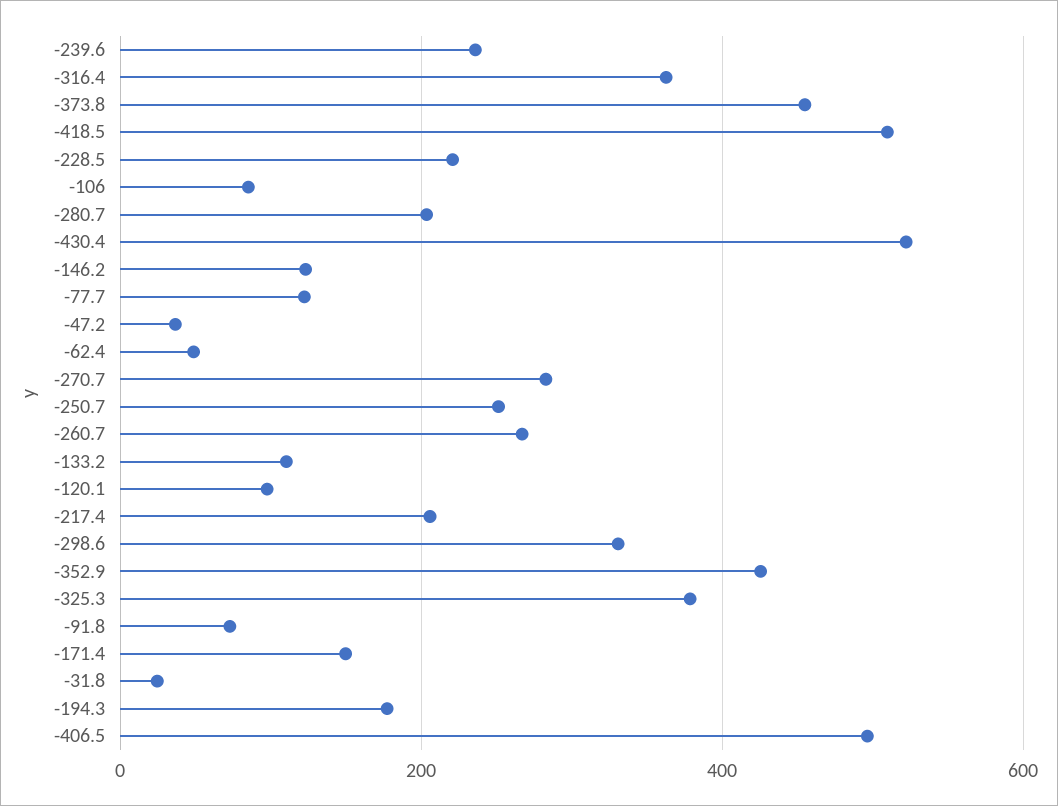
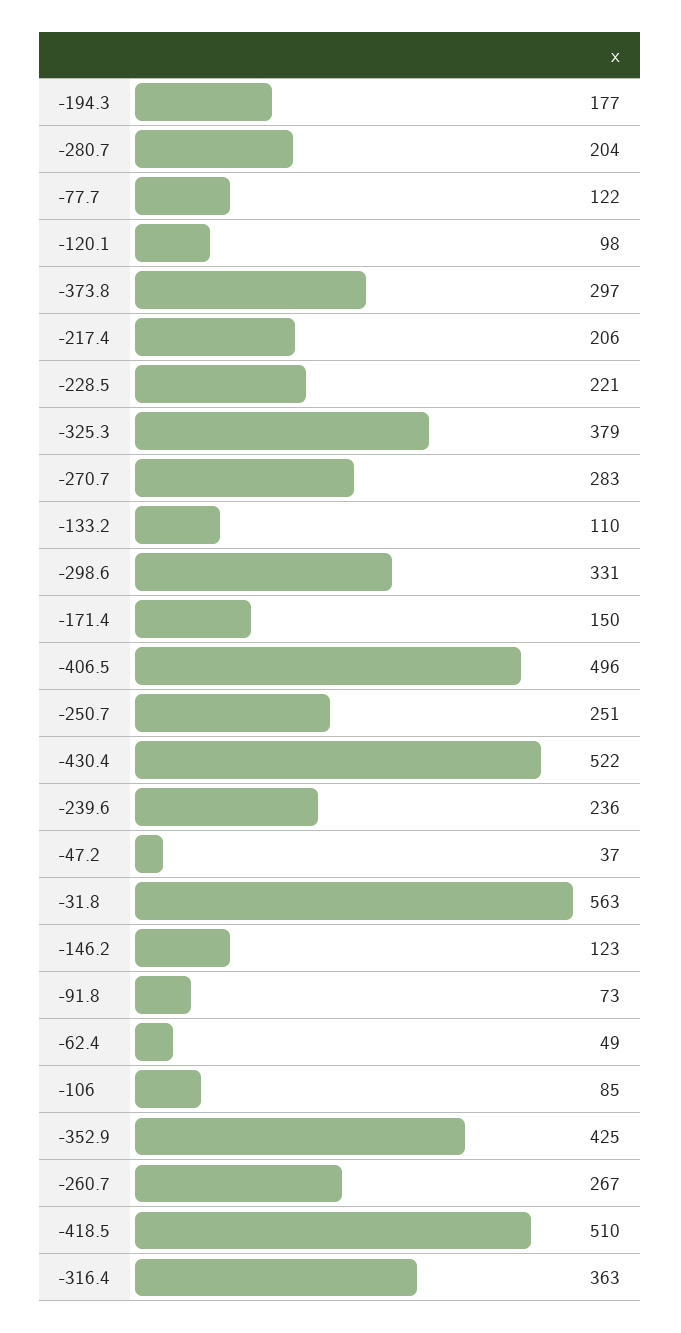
-373.8: 460 -> 297
-31.8: 20 -> 563

